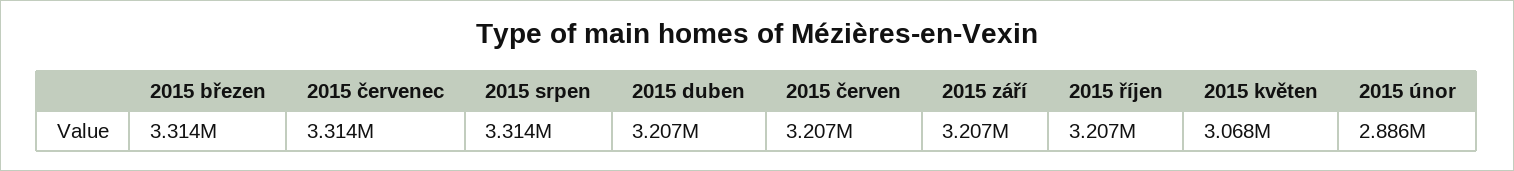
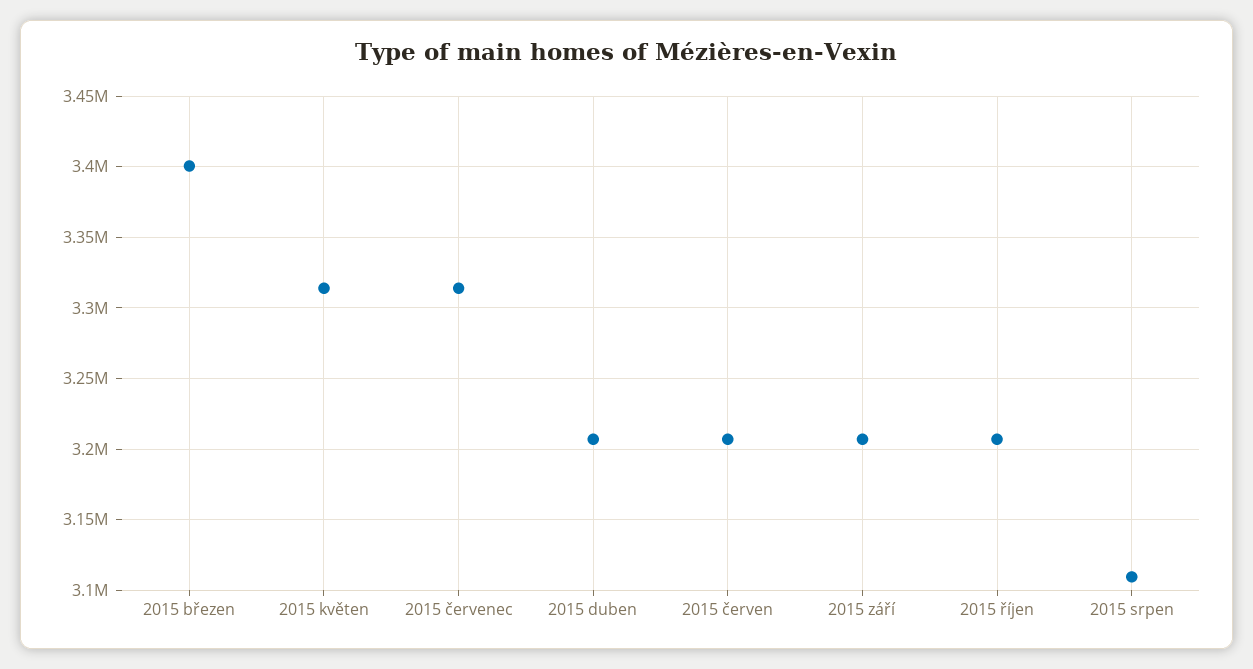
2015 březen: 3314000 -> 3400000
2015 srpen: 3314000 -> 3110000
2015 květen: 3068000 -> 3315000
2015 únor: 2886000 -> none

